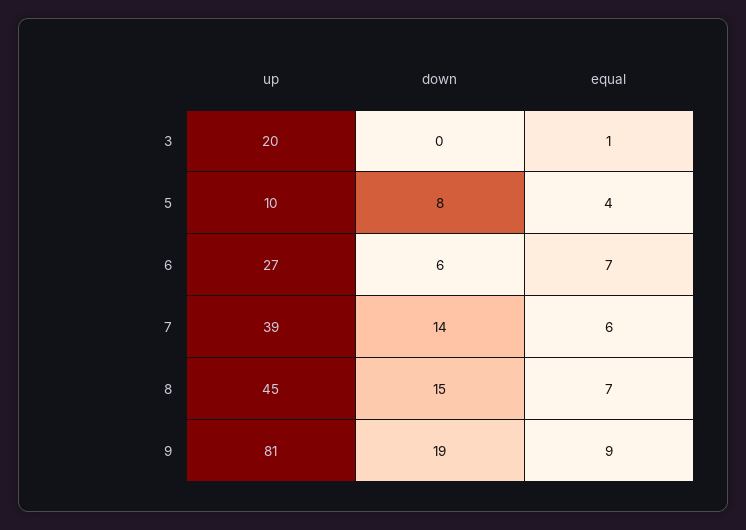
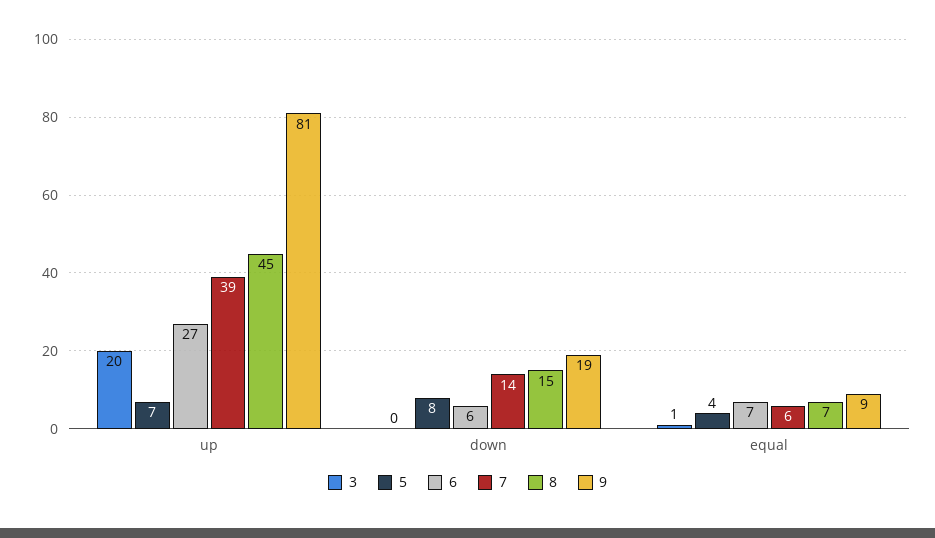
5, up: 10 -> 7

